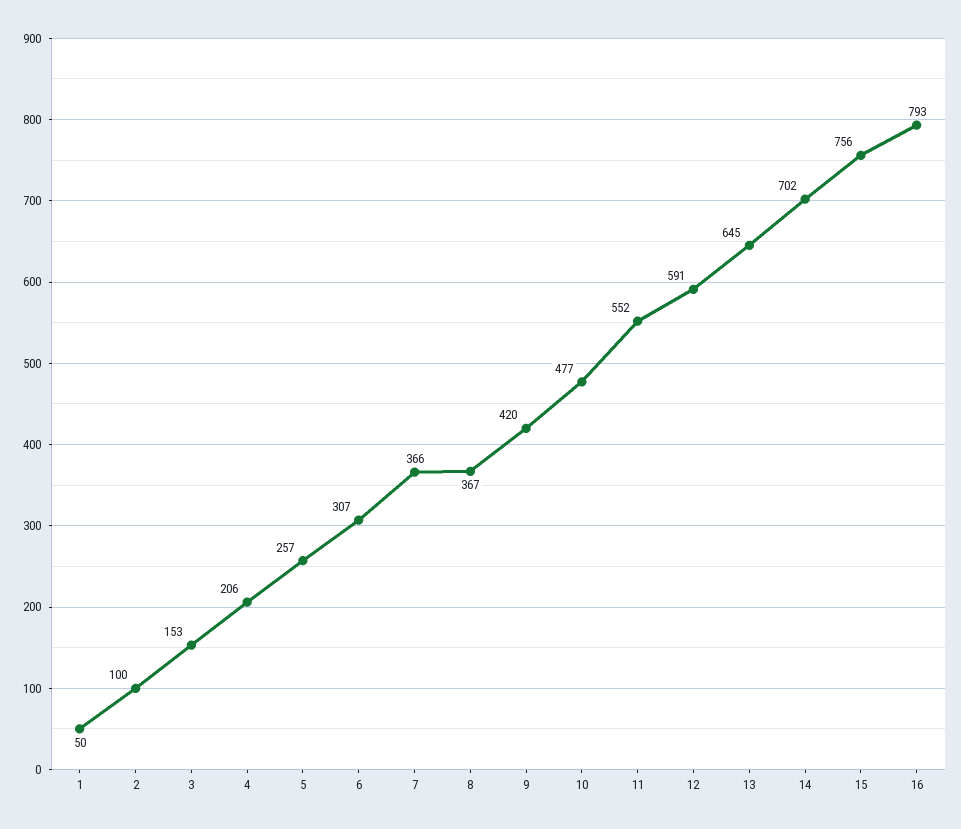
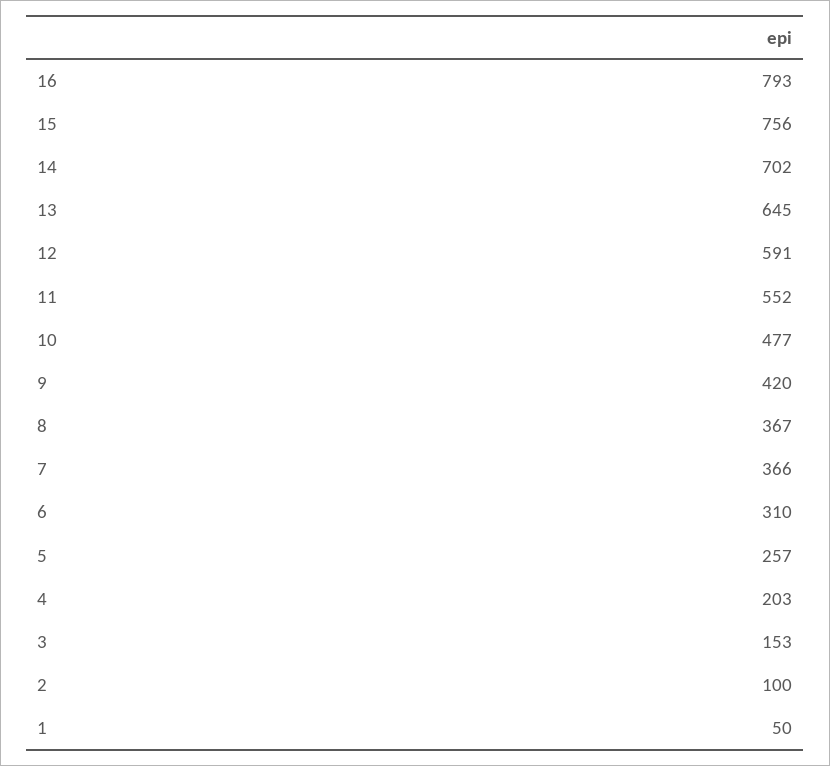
4: 206 -> 203
6: 307 -> 310

